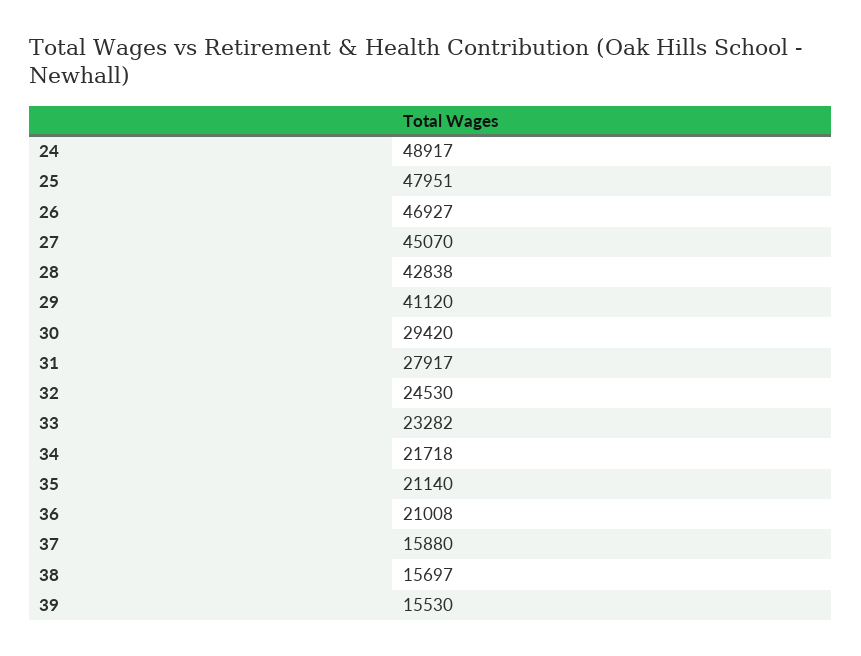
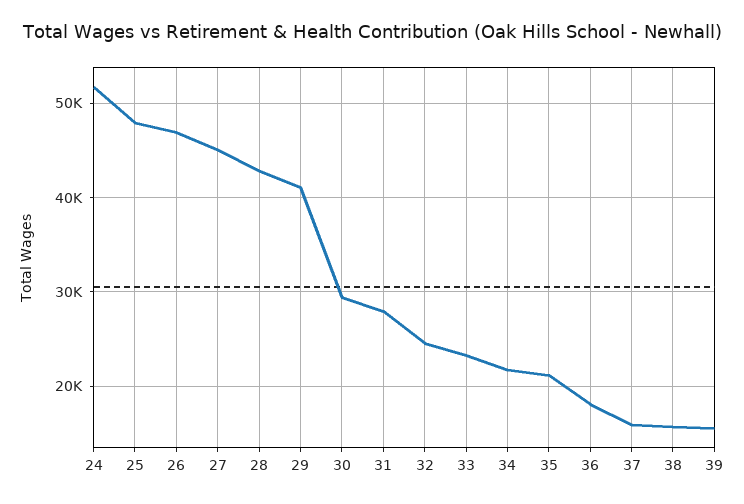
24: 48917 -> 52000
36: 21008 -> 18000

